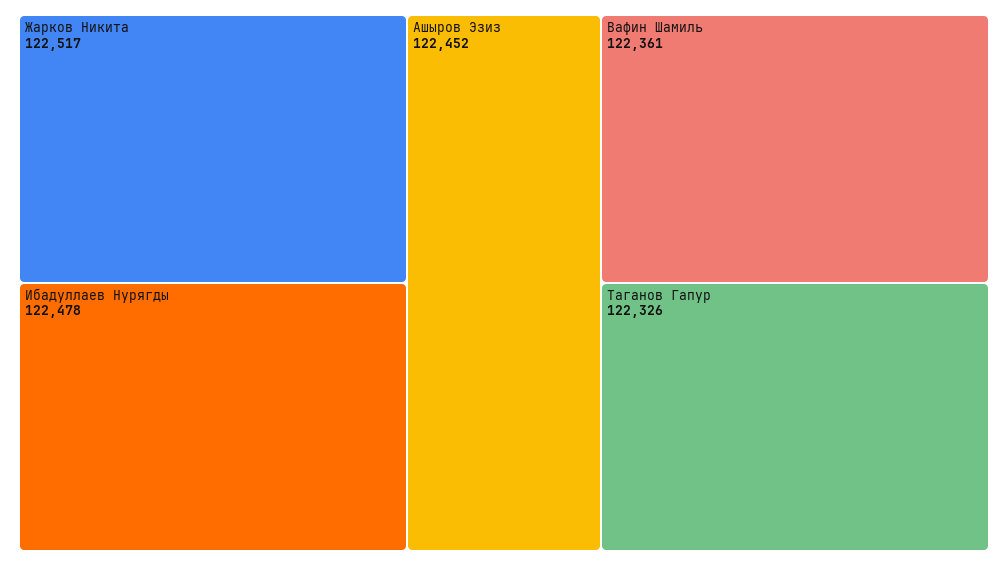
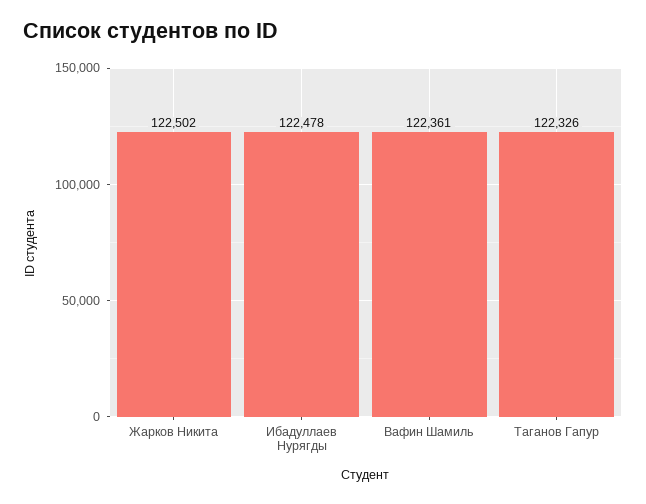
Жарков Никита: 122517 -> 122502
Ашыров Эзиз: 122452 -> none

